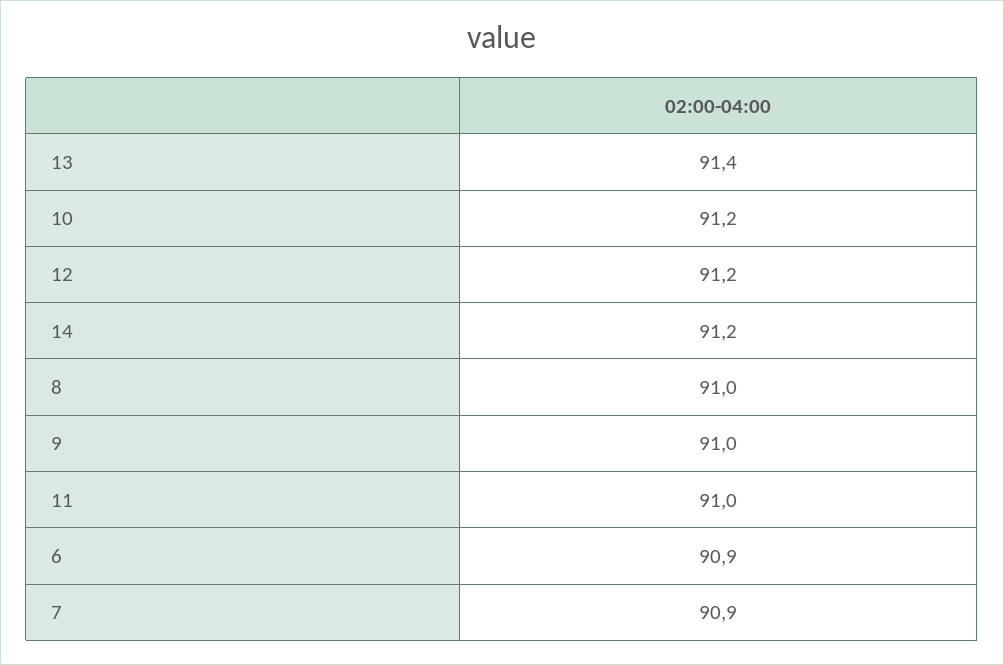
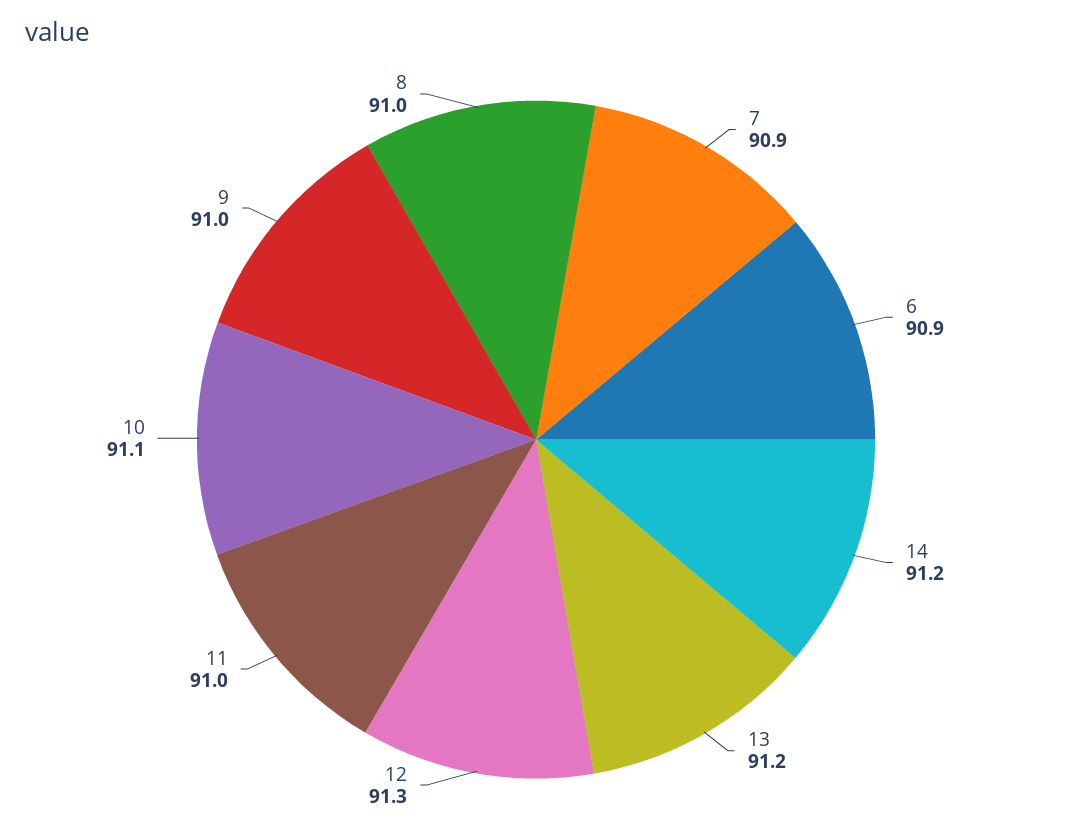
13: 91.4 -> 91.2
10: 91.2 -> 91.1
12: 91.2 -> 91.3

